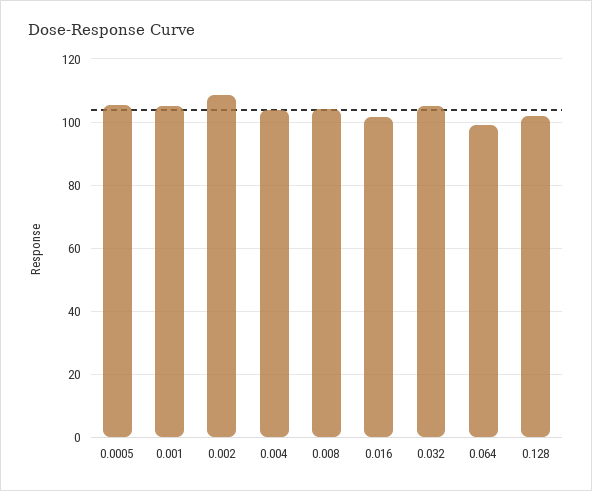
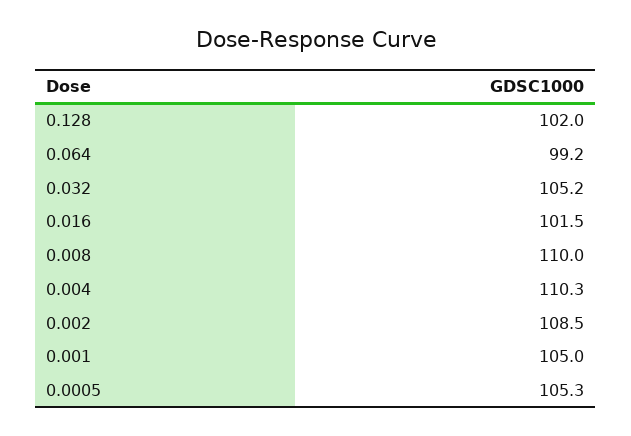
0.004: 104 -> 110.3
0.008: 104 -> 110

